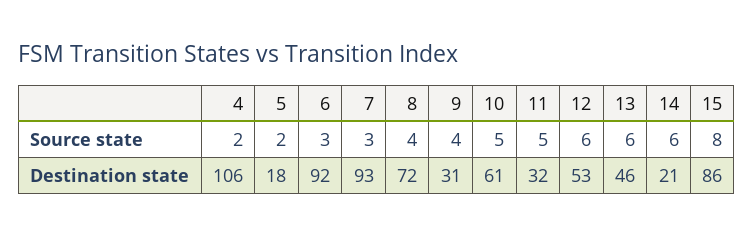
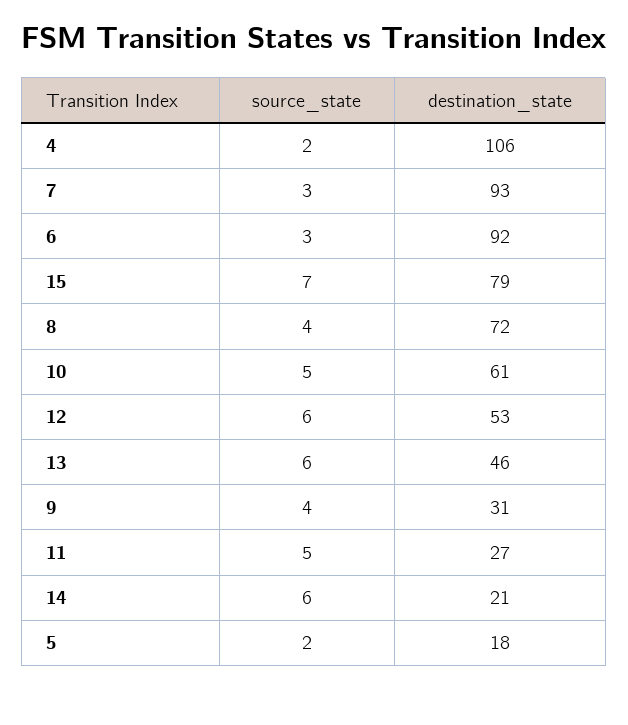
15, Source state: 8 -> 7
11, Destination state: 32 -> 27
15, Destination state: 86 -> 79

